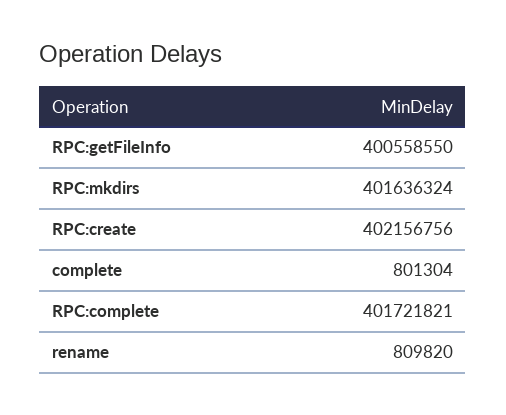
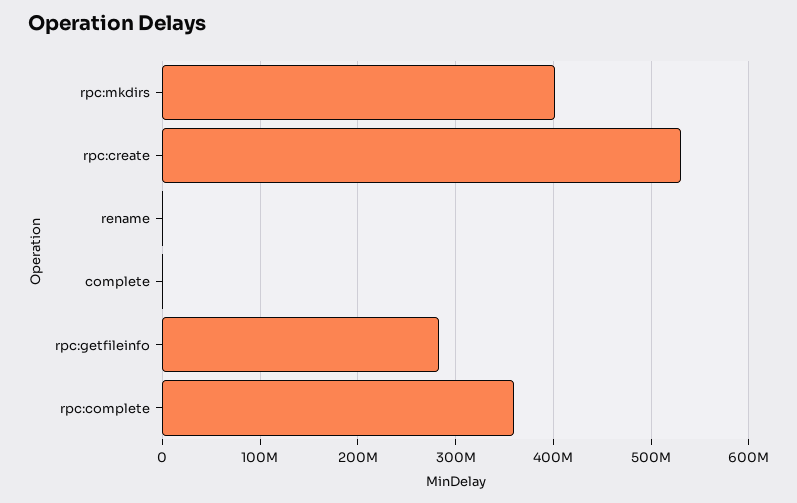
RPC:getFileInfo: 400558550 -> 280000000
RPC:create: 402156756 -> 530000000
RPC:complete: 401721821 -> 360000000

